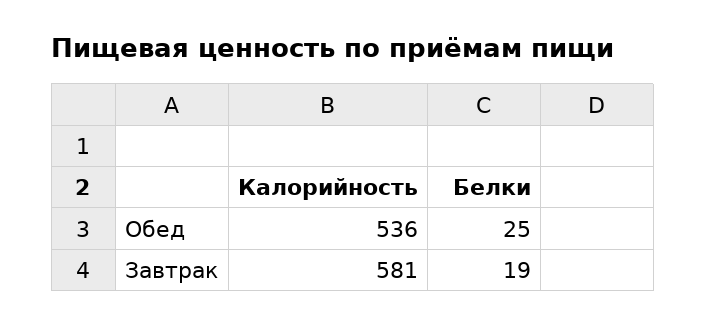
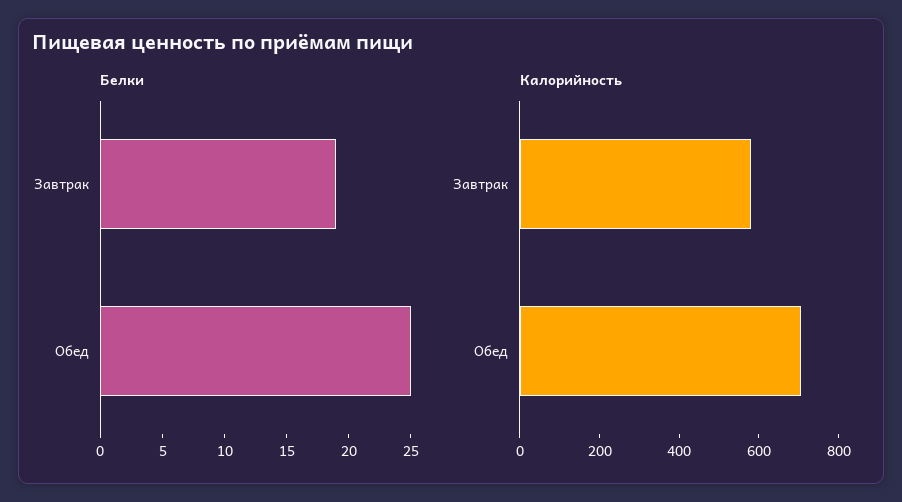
Калорийность, Обед: 536 -> 700

